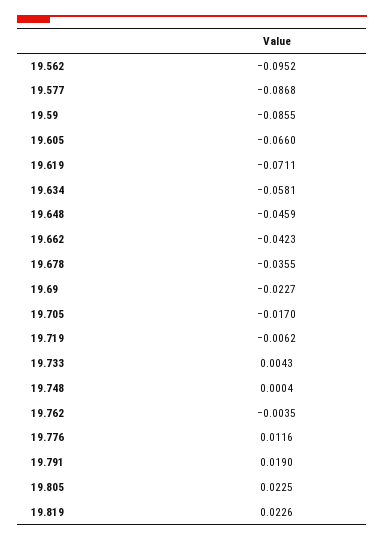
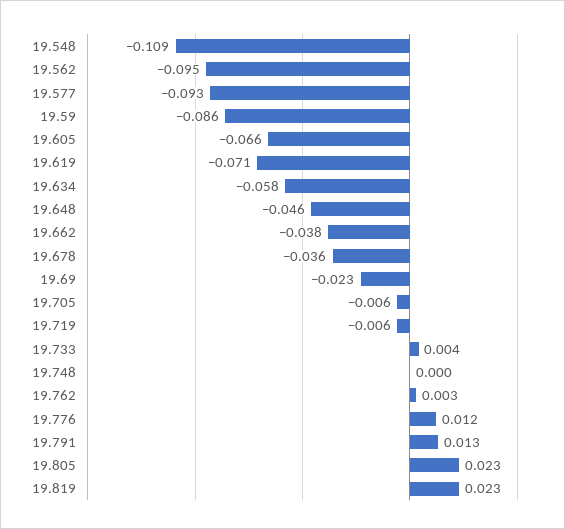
19.577: -0.0868 -> -0.093
19.662: -0.0423 -> -0.038
19.705: -0.017 -> -0.006
19.762: -0.0035 -> 0.003
19.791: 0.019 -> 0.013
19.548: none -> -0.109

